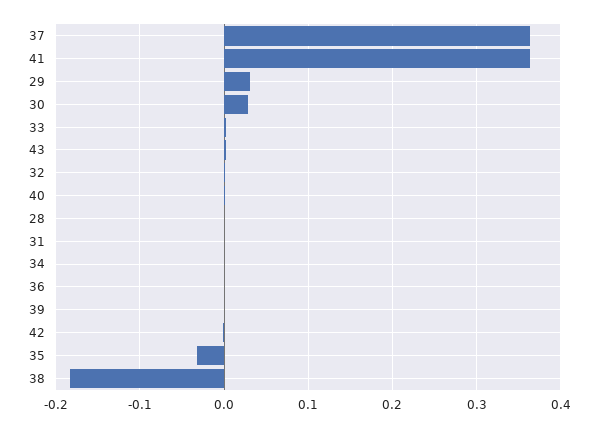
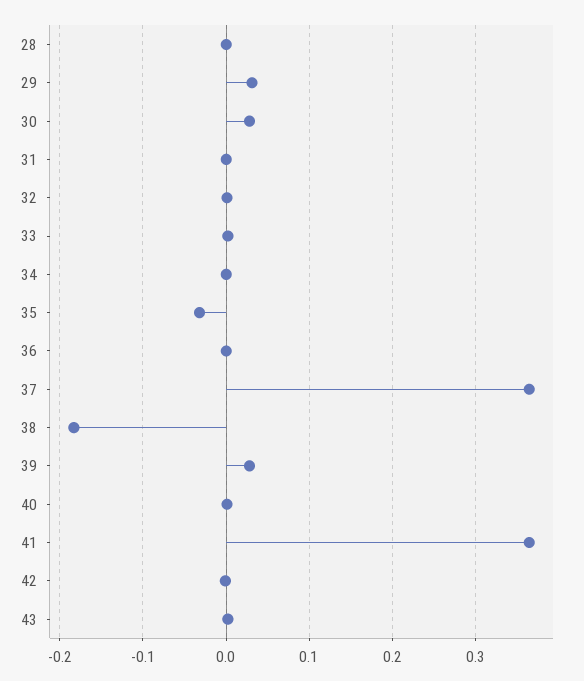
39: 0 -> 0.03

